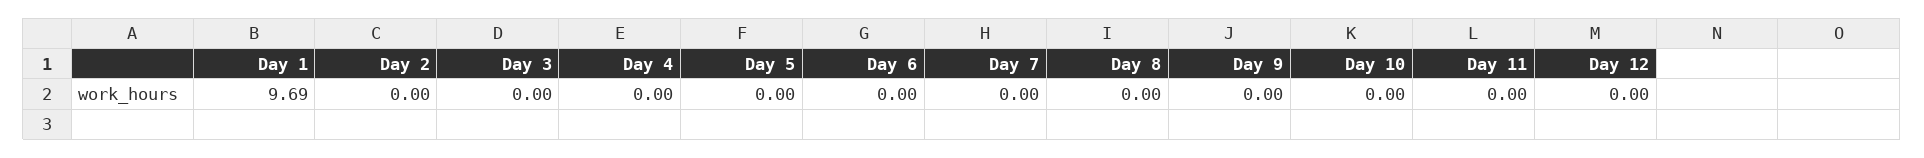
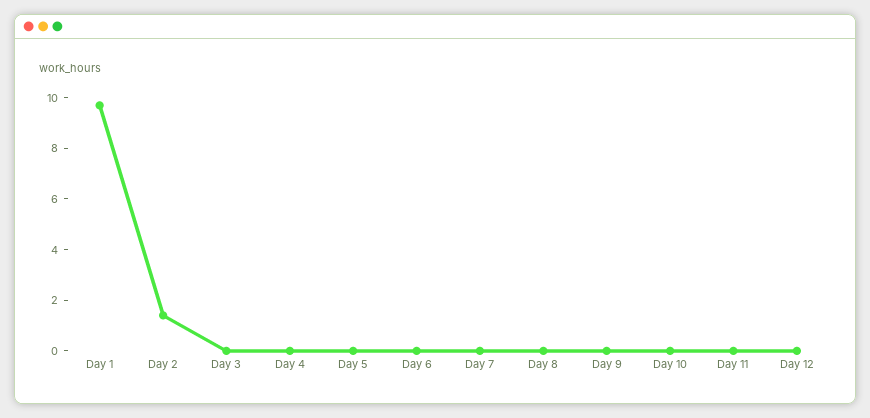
Day 2: 0 -> 1.5

